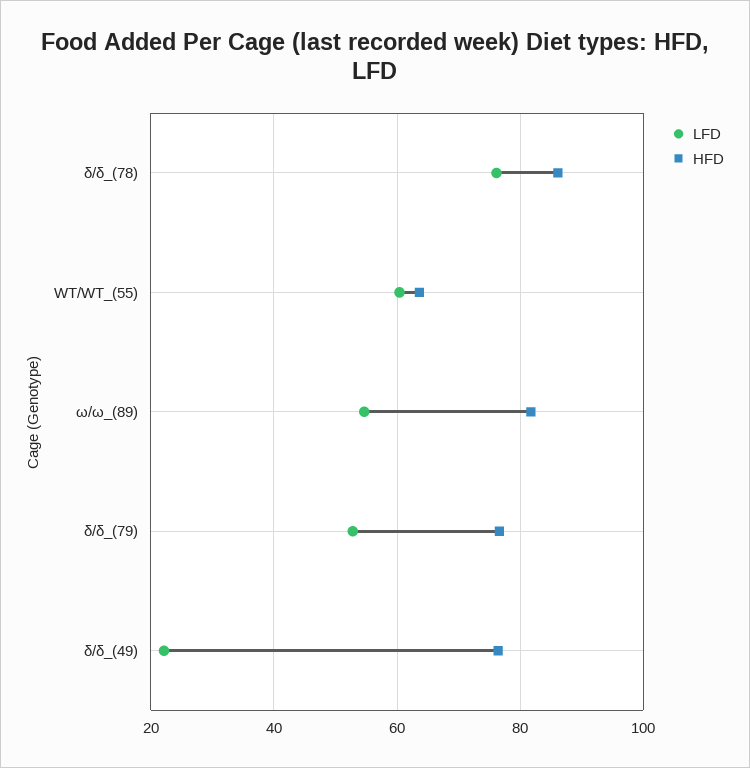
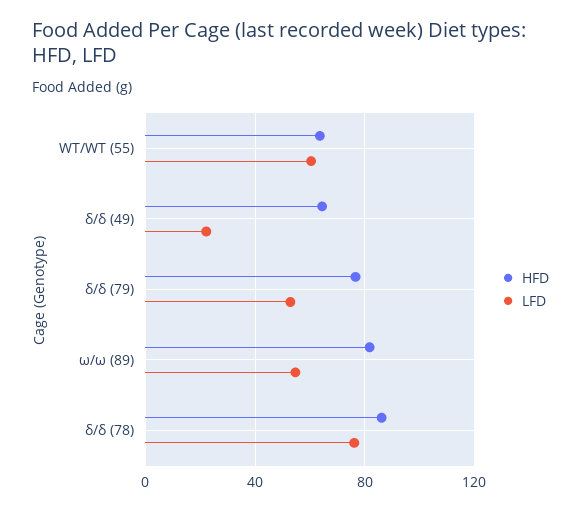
HFD, δ/δ_(49): 76 -> 65

